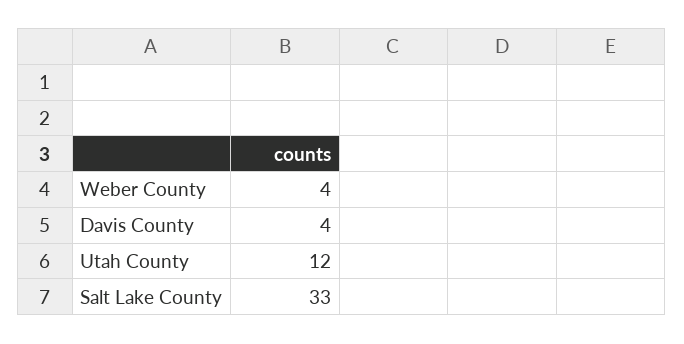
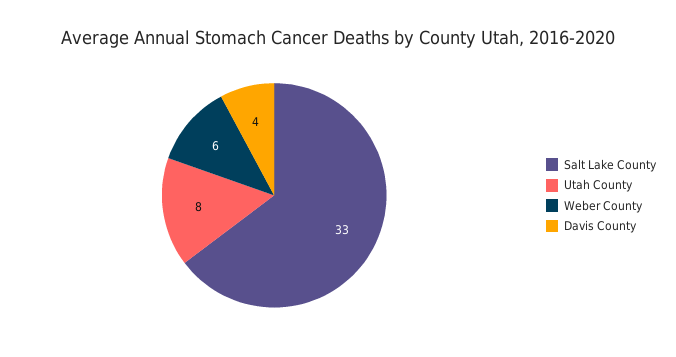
Weber County: 4 -> 6
Utah County: 12 -> 8

